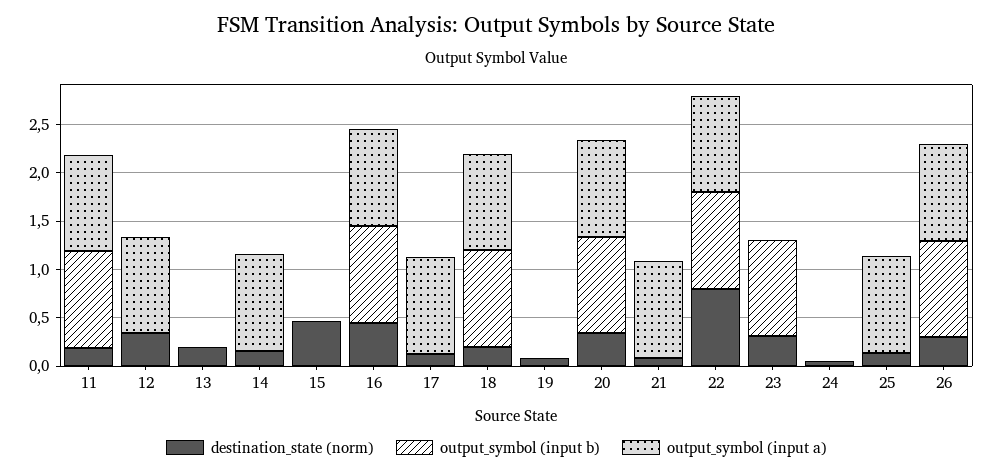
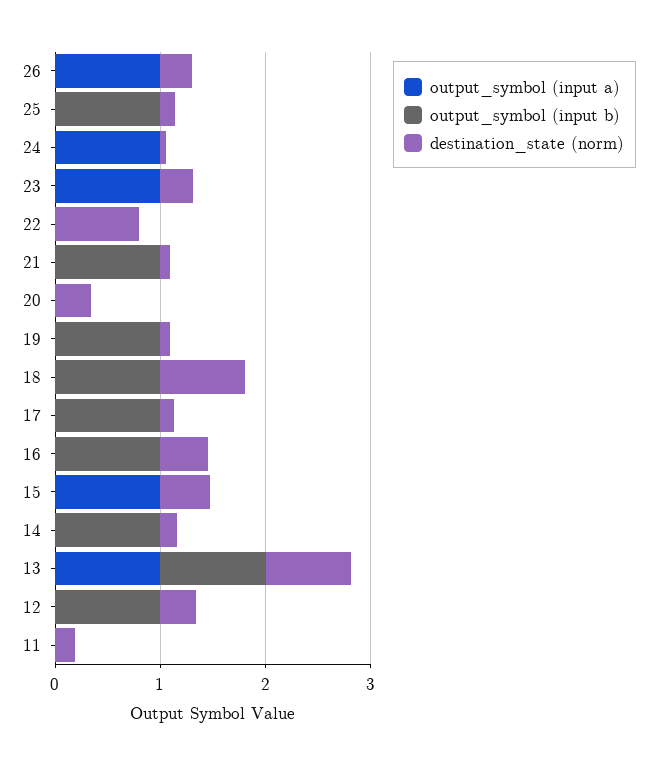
output_symbol (input b), 11: 1 -> 0
output_symbol (input a), 11: 1 -> 0
output_symbol (input b), 12: 0 -> 1
output_symbol (input a), 12: 1 -> 0
destination_state (norm), 13: 0.2 -> 0.8
output_symbol (input b), 13: 0 -> 1
output_symbol (input a), 13: 0 -> 1
output_symbol (input b), 14: 0 -> 1
output_symbol (input a), 14: 1 -> 0
output_symbol (input a), 15: 0 -> 1
output_symbol (input a), 16: 1 -> 0
output_symbol (input b), 17: 0 -> 1
output_symbol (input a), 17: 1 -> 0
destination_state (norm), 18: 0.2 -> 0.8
output_symbol (input a), 18: 1 -> 0
output_symbol (input b), 19: 0 -> 1
output_symbol (input b), 20: 1 -> 0
output_symbol (input a), 20: 1 -> 0
output_symbol (input b), 21: 0 -> 1
output_symbol (input a), 21: 1 -> 0
output_symbol (input b), 22: 1 -> 0
output_symbol (input a), 22: 1 -> 0
output_symbol (input b), 23: 1 -> 0
output_symbol (input a), 23: 0 -> 1
output_symbol (input a), 24: 0 -> 1
output_symbol (input b), 25: 0 -> 1
output_symbol (input a), 25: 1 -> 0
output_symbol (input b), 26: 1 -> 0

